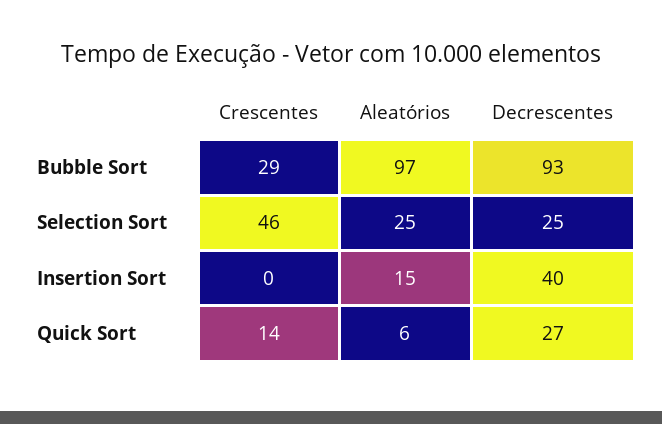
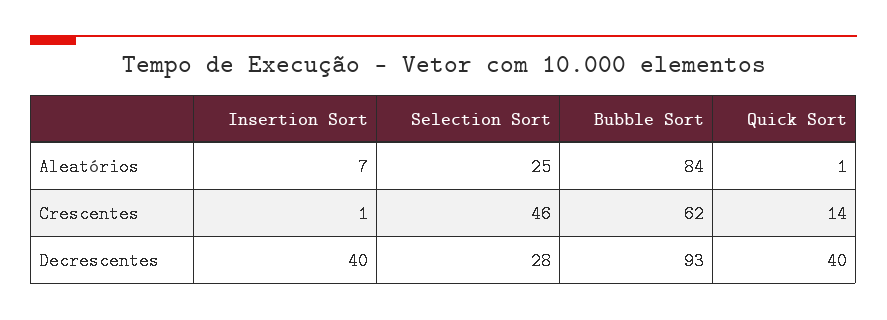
Crescentes, Bubble Sort: 29 -> 62
Aleatórios, Bubble Sort: 97 -> 84
Decrescentes, Selection Sort: 25 -> 28
Crescentes, Insertion Sort: 0 -> 1
Aleatórios, Insertion Sort: 15 -> 7
Aleatórios, Quick Sort: 6 -> 1
Decrescentes, Quick Sort: 27 -> 40

